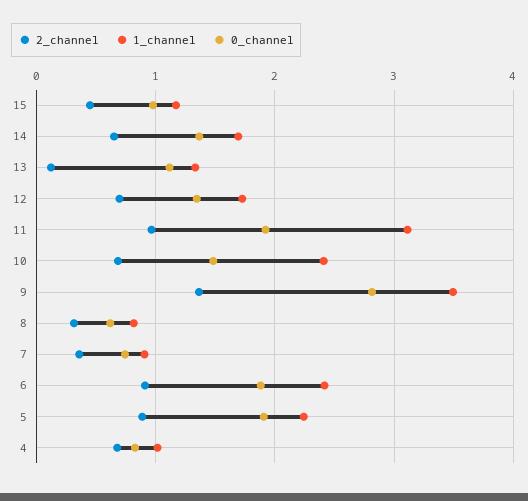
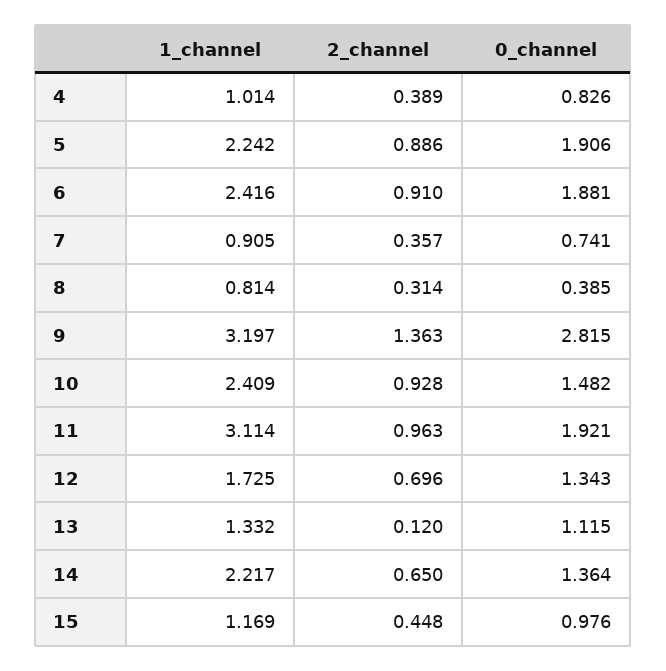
1_channel, 14: 1.7 -> 2.217
2_channel, 10: 0.7 -> 0.928
1_channel, 9: 3.5 -> 3.197
0_channel, 8: 0.6 -> 0.385
2_channel, 4: 0.7 -> 0.389

